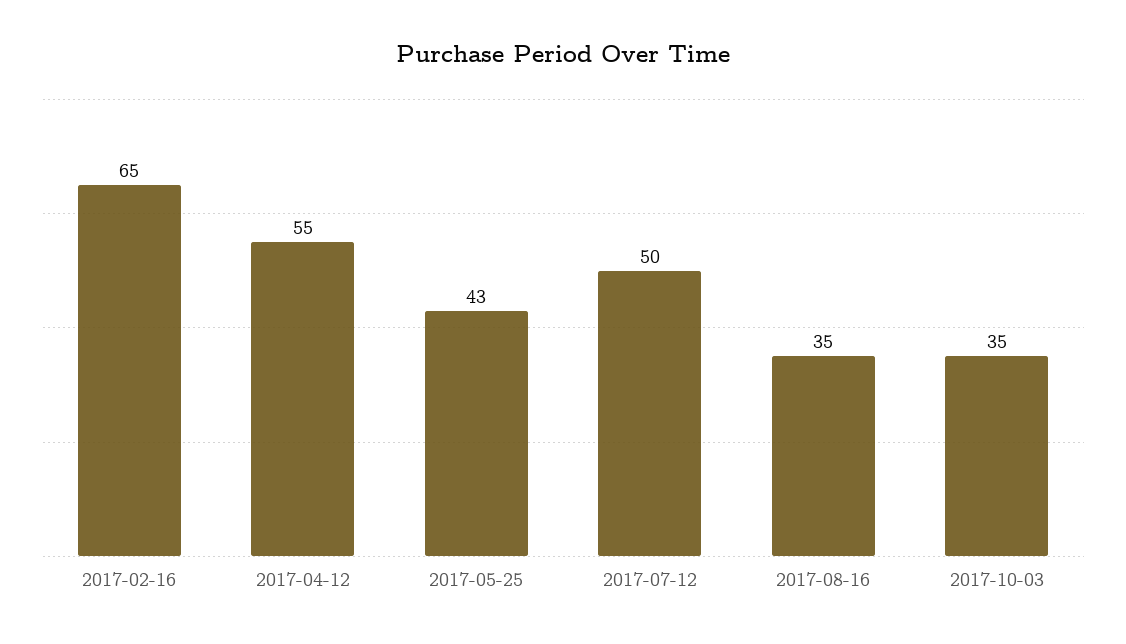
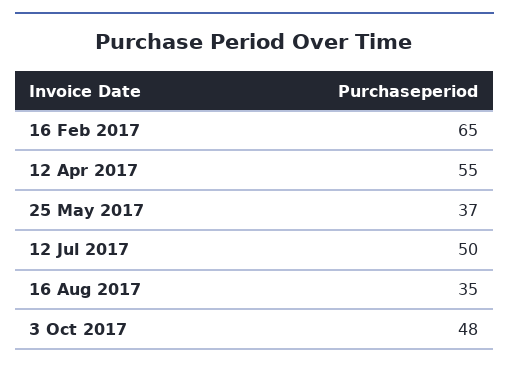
2017-05-25: 43 -> 37
2017-10-03: 35 -> 48

